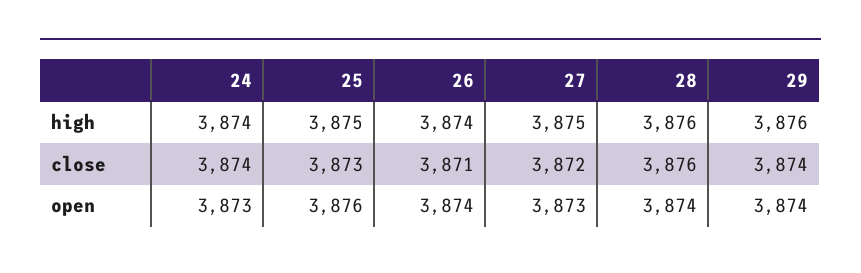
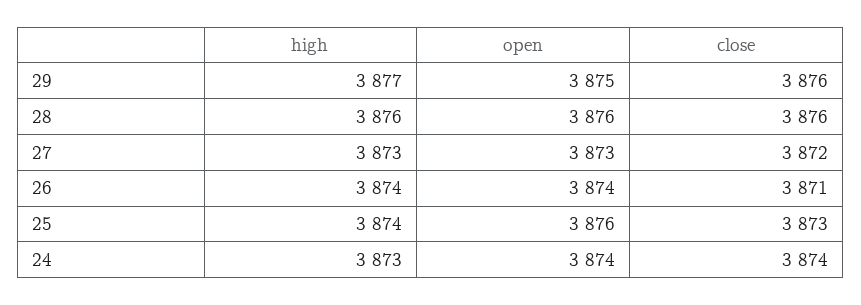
24, high: 3874 -> 3873
25, high: 3875 -> 3874
27, high: 3875 -> 3873
29, high: 3876 -> 3877
29, close: 3874 -> 3876
24, open: 3873 -> 3874
28, open: 3874 -> 3876
29, open: 3874 -> 3875

